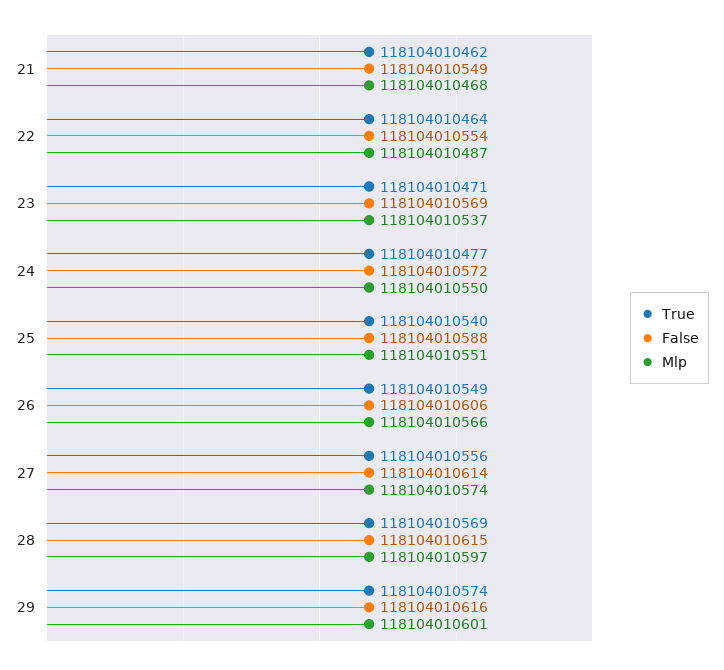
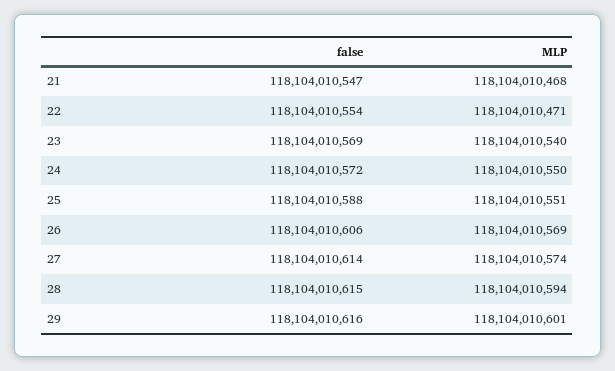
True, 21: 118104010462 -> none
False, 21: 118104010549 -> 118104010547
True, 22: 118104010464 -> none
Mlp, 22: 118104010487 -> 118104010471
True, 23: 118104010471 -> none
Mlp, 23: 118104010537 -> 118104010540
True, 24: 118104010477 -> none
True, 25: 118104010540 -> none
True, 26: 118104010549 -> none
Mlp, 26: 118104010566 -> 118104010569
True, 27: 118104010556 -> none
True, 28: 118104010569 -> none
Mlp, 28: 118104010597 -> 118104010594
True, 29: 118104010574 -> none

